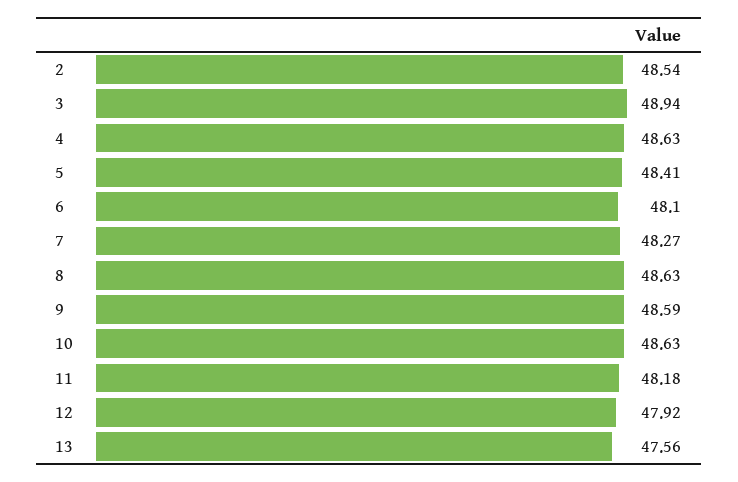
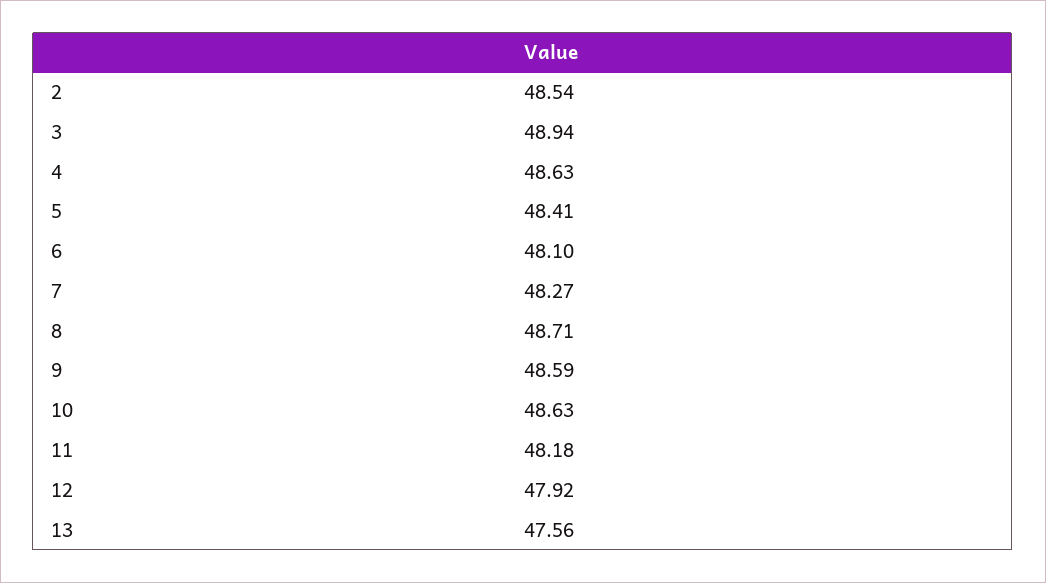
8: 48.63 -> 48.71

